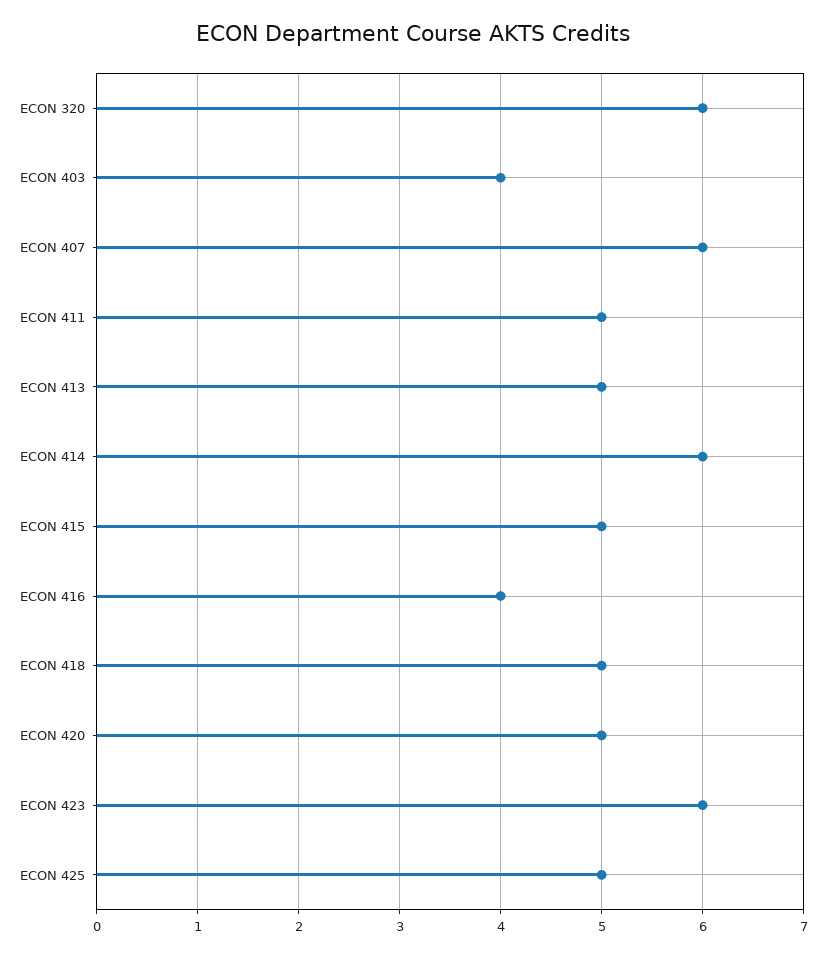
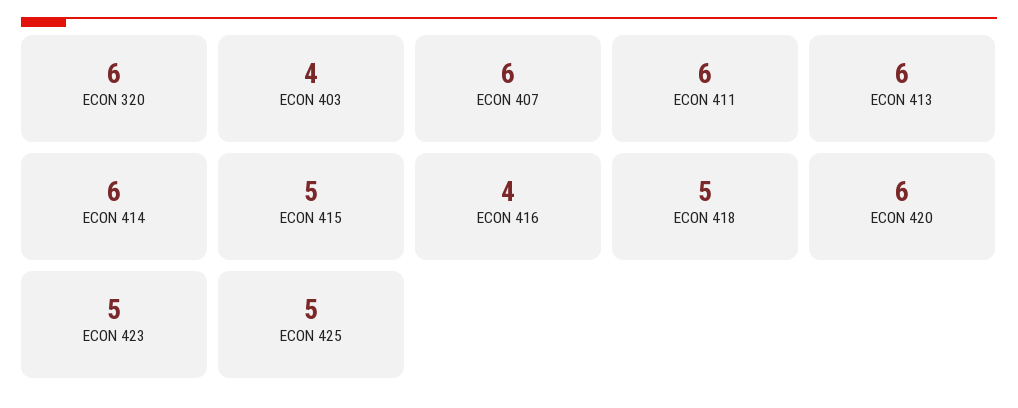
ECON 411: 5 -> 6
ECON 413: 5 -> 6
ECON 420: 5 -> 6
ECON 423: 6 -> 5

